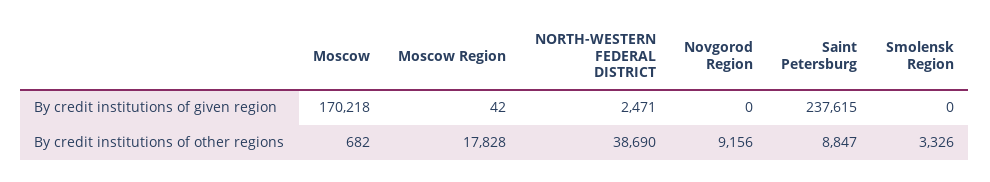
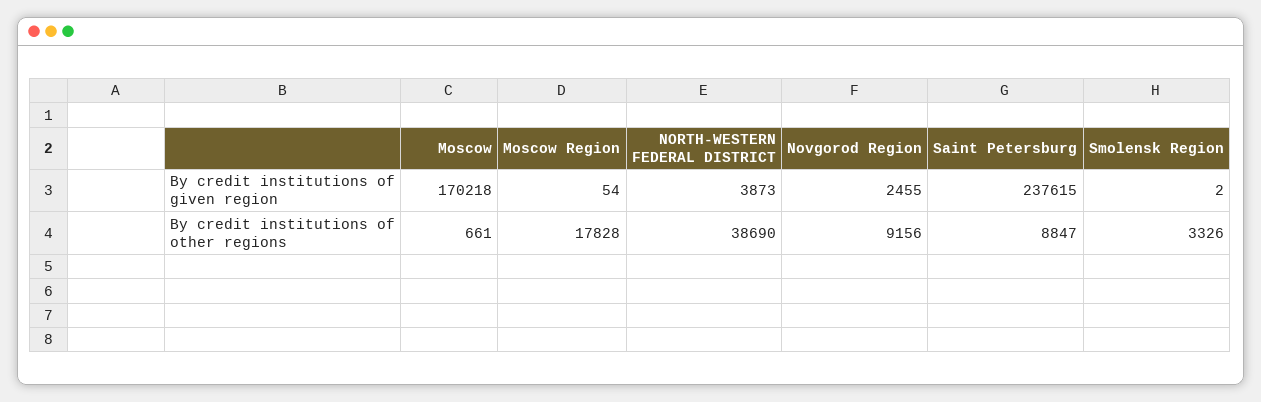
Moscow Region, By credit institutions of given region: 42 -> 54
NORTH-WESTERN FEDERAL DISTRICT, By credit institutions of given region: 2471 -> 3873
Novgorod Region, By credit institutions of given region: 0 -> 2455
Smolensk Region, By credit institutions of given region: 0 -> 2
Moscow, By credit institutions of other regions: 682 -> 661

